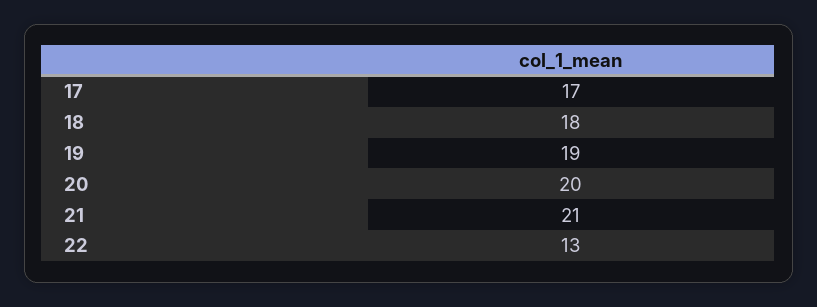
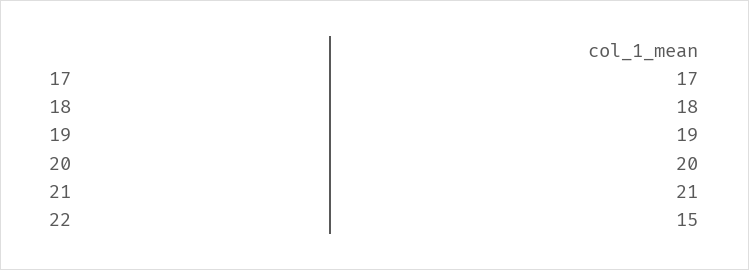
22: 13 -> 15

